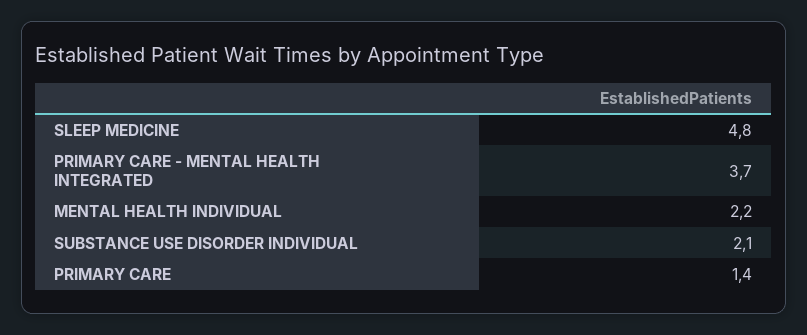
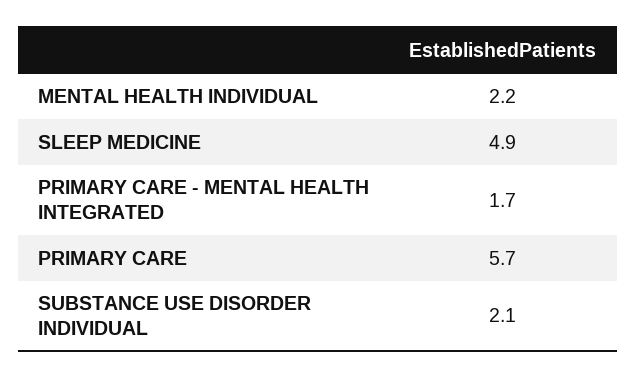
SLEEP MEDICINE: 4.8 -> 4.9
PRIMARY CARE - MENTAL HEALTH INTEGRATED: 3.7 -> 1.7
PRIMARY CARE: 1.4 -> 5.7

